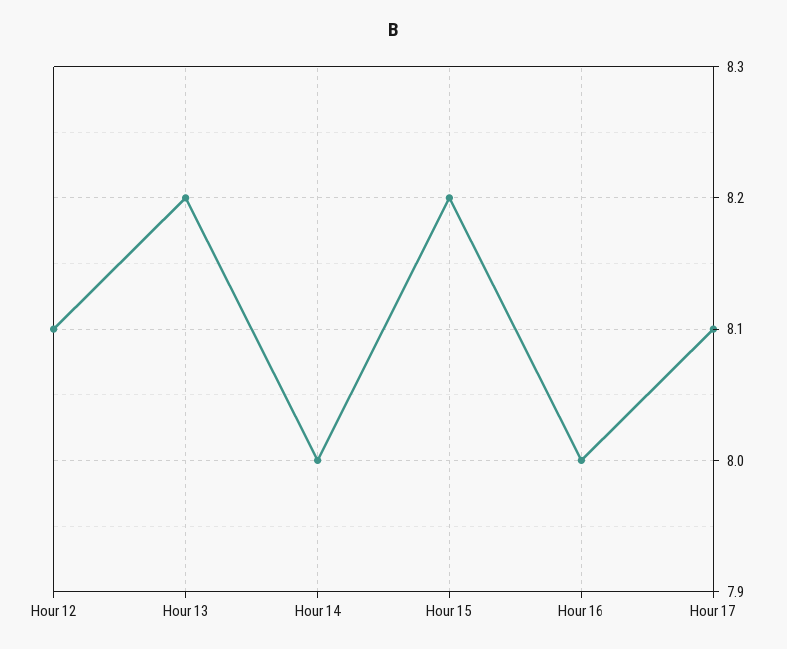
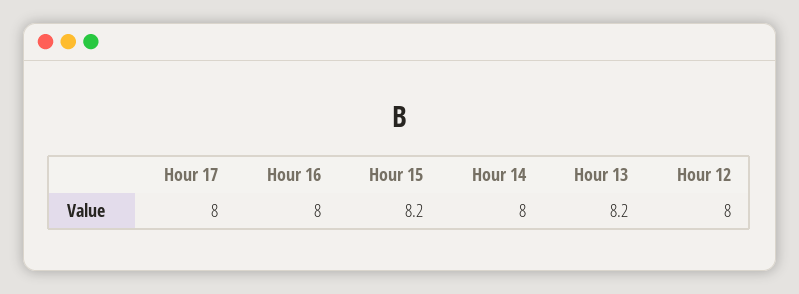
Hour 12: 8.1 -> 8
Hour 17: 8.1 -> 8

